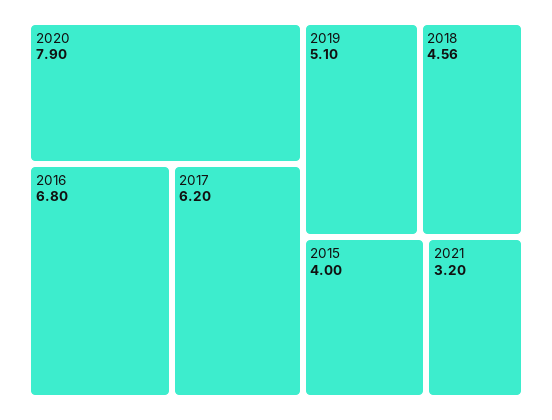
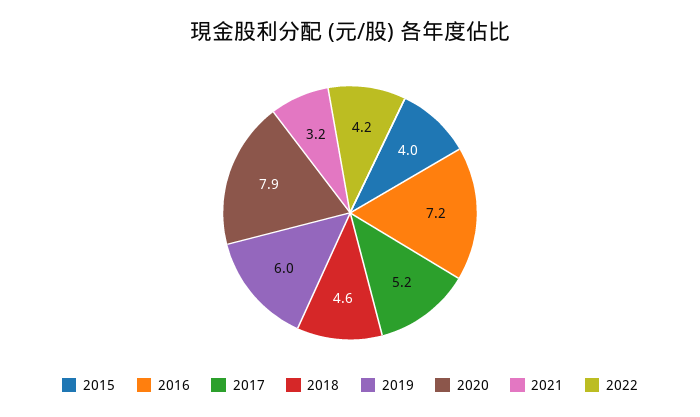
2016: 6.8 -> 7.2
2017: 6.2 -> 5.2
2019: 5.1 -> 6
2022: none -> 4.2

